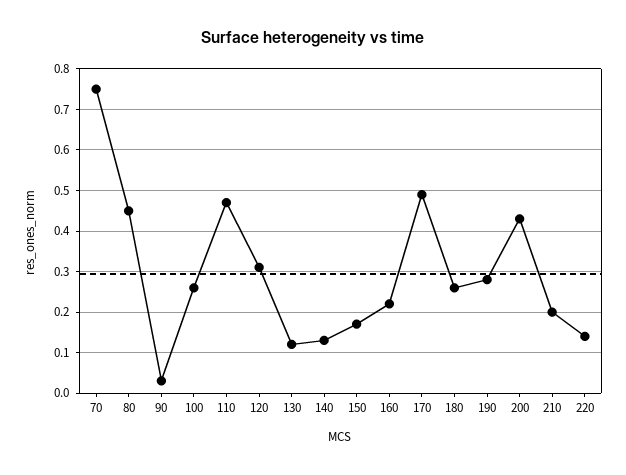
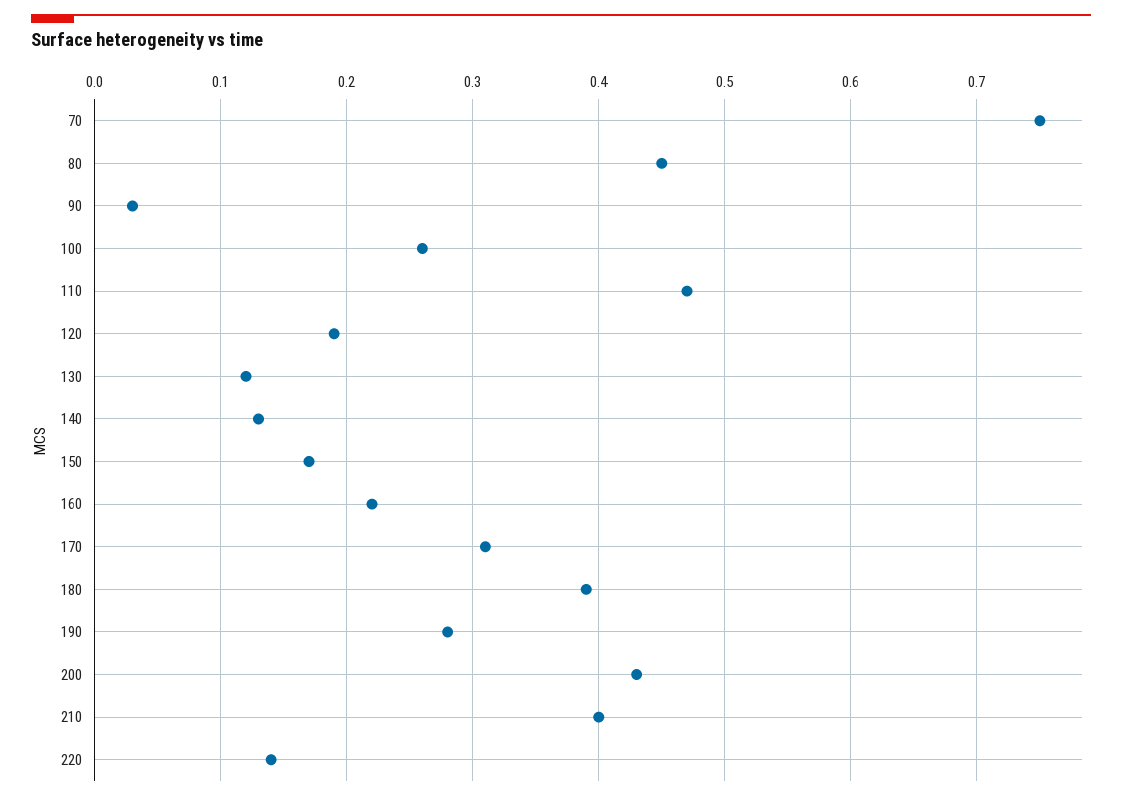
120: 0.3 -> 0.19
170: 0.5 -> 0.31
180: 0.25 -> 0.39
210: 0.2 -> 0.4

